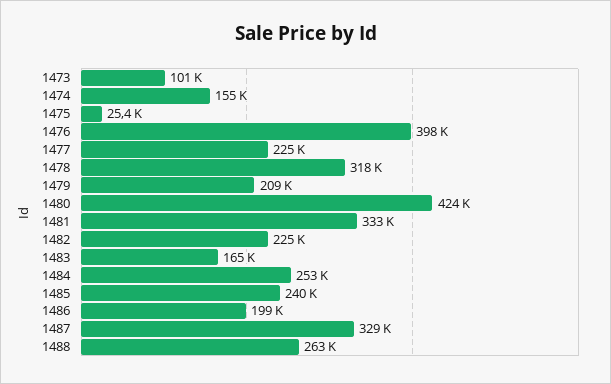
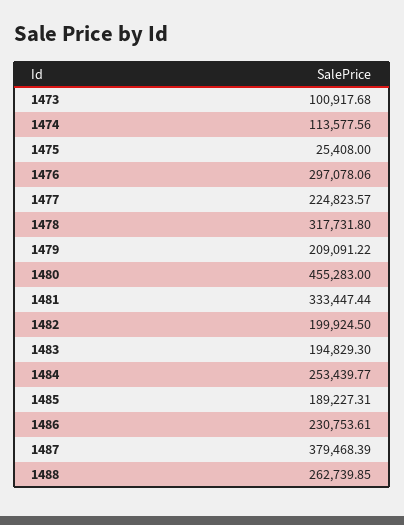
1474: 155000 -> 113577.56
1476: 398000 -> 297078.06
1480: 424000 -> 455283
1482: 225000 -> 199924.5
1483: 165000 -> 194829.3
1485: 240000 -> 189227.31
1486: 199000 -> 230753.61
1487: 329000 -> 379468.39

